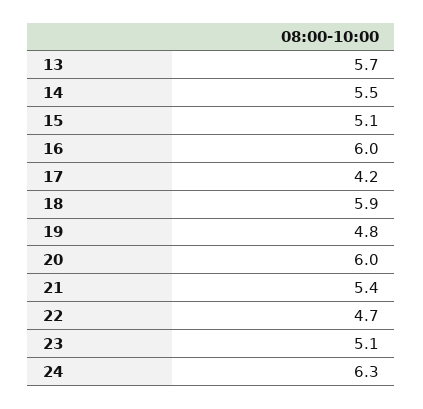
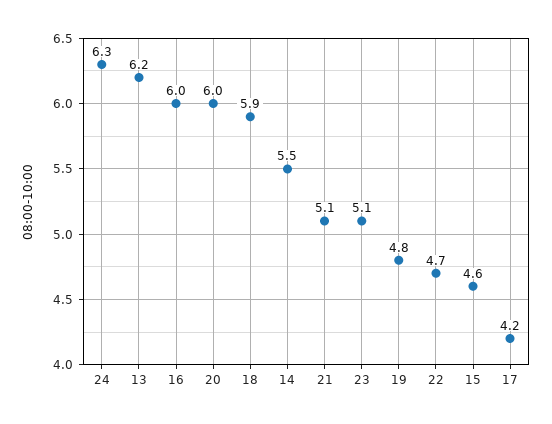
13: 5.7 -> 6.2
15: 5.1 -> 4.6
21: 5.4 -> 5.1

